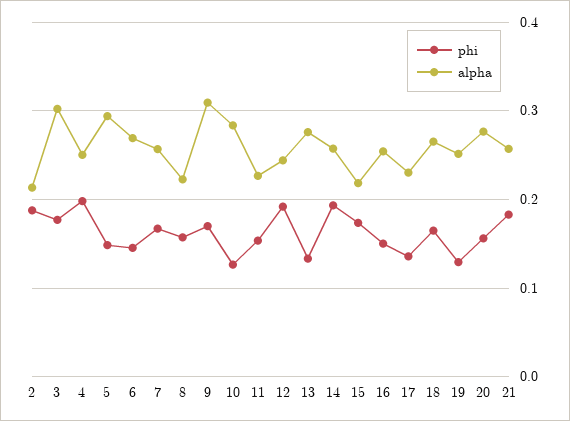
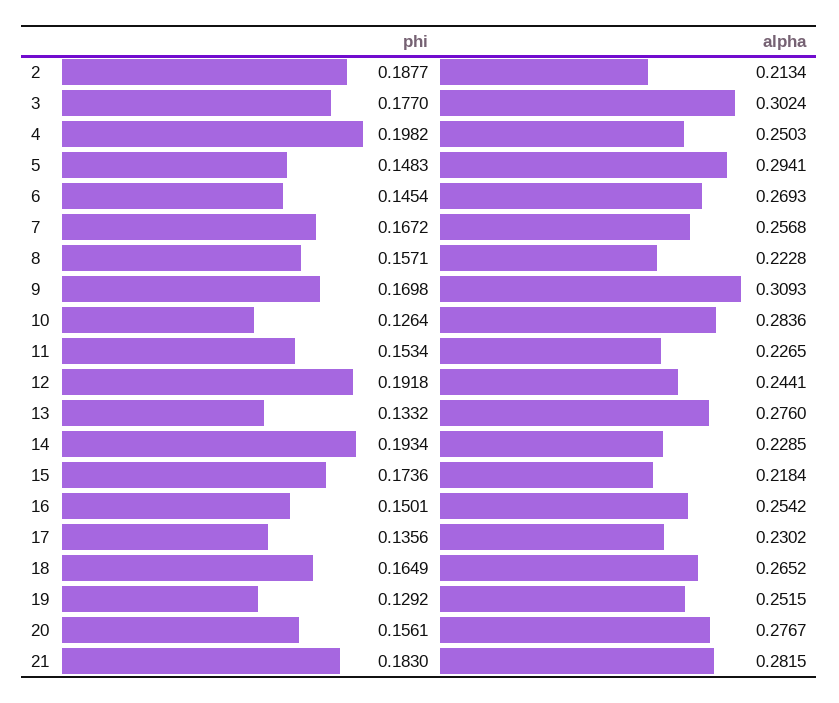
alpha, 14: 0.26 -> 0.2285
alpha, 21: 0.26 -> 0.2815

